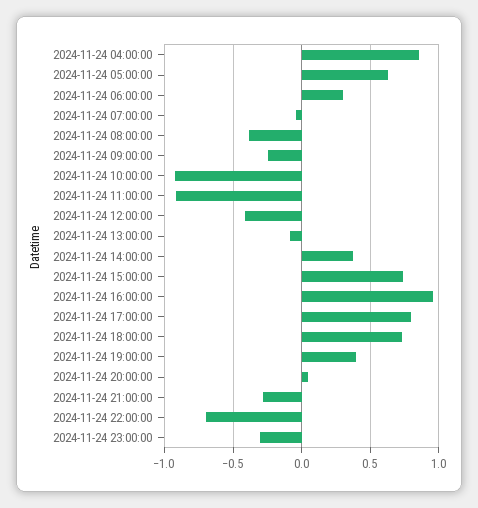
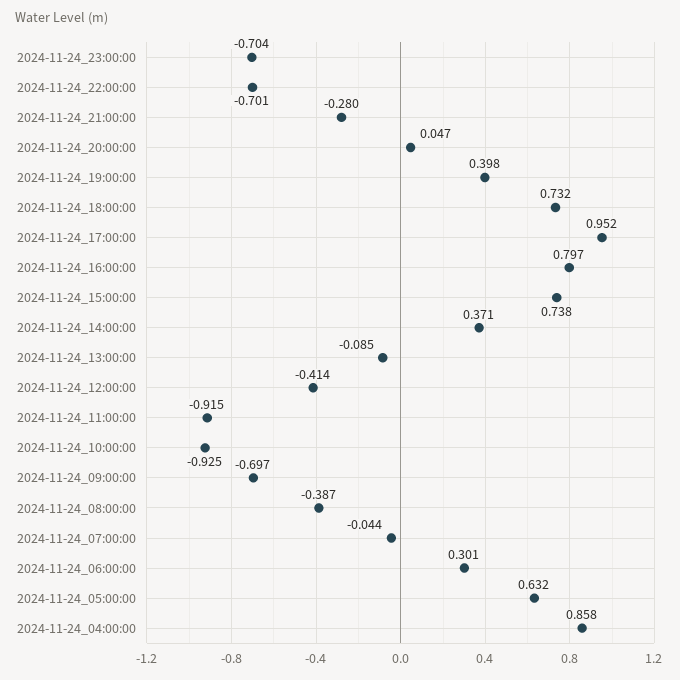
2024-11-24 09:00:00: -0.25 -> -0.697
2024-11-24 16:00:00: 0.95 -> 0.797
2024-11-24 17:00:00: 0.8 -> 0.952
2024-11-24 23:00:00: -0.3 -> -0.704

